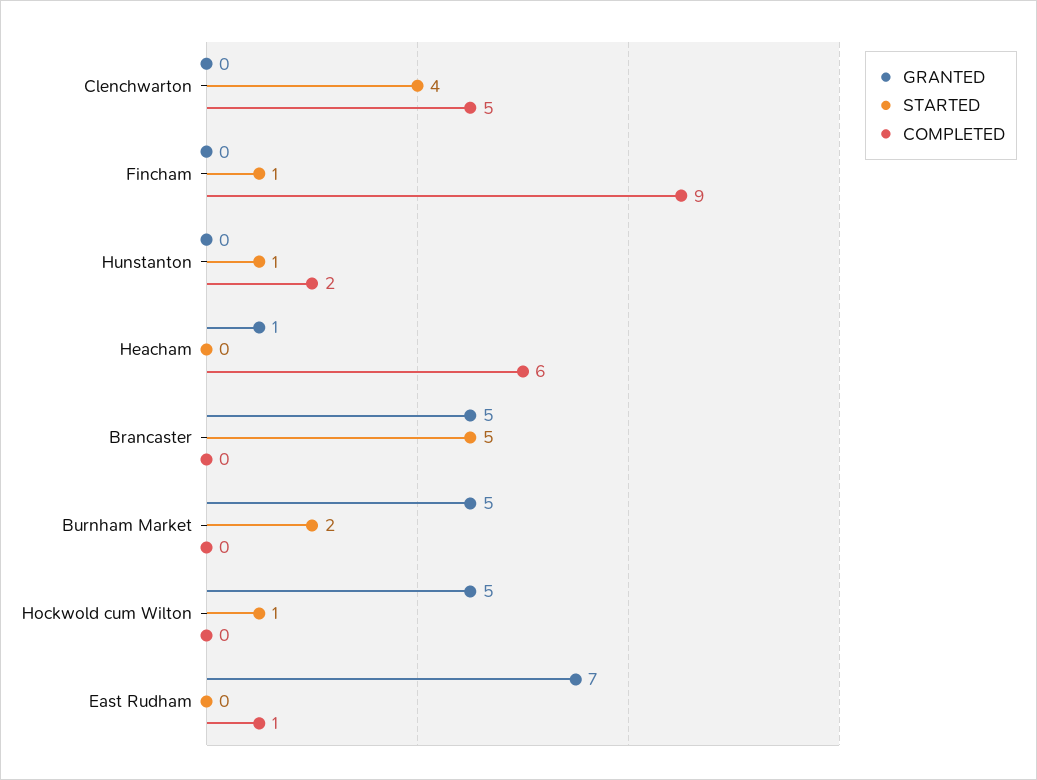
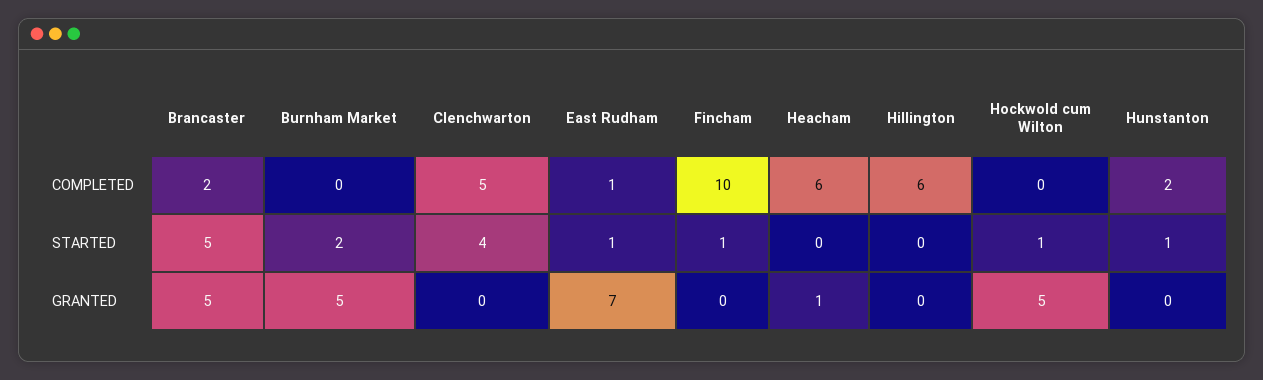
COMPLETED, Fincham: 9 -> 10
COMPLETED, Brancaster: 0 -> 2
STARTED, East Rudham: 0 -> 1
COMPLETED, Hillington: none -> 6
STARTED, Hillington: none -> 0
GRANTED, Hillington: none -> 0

